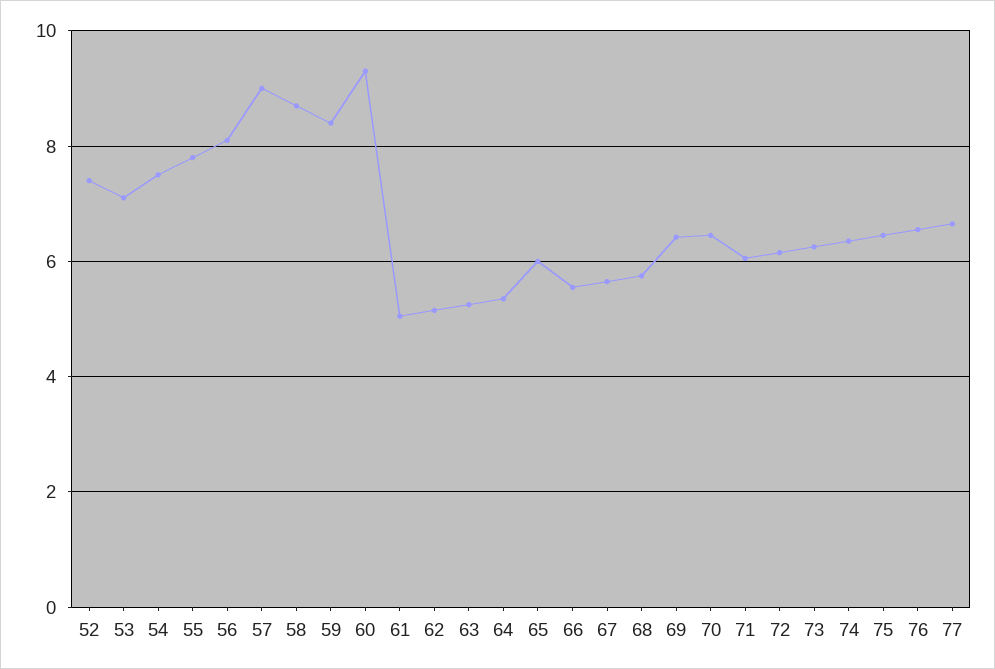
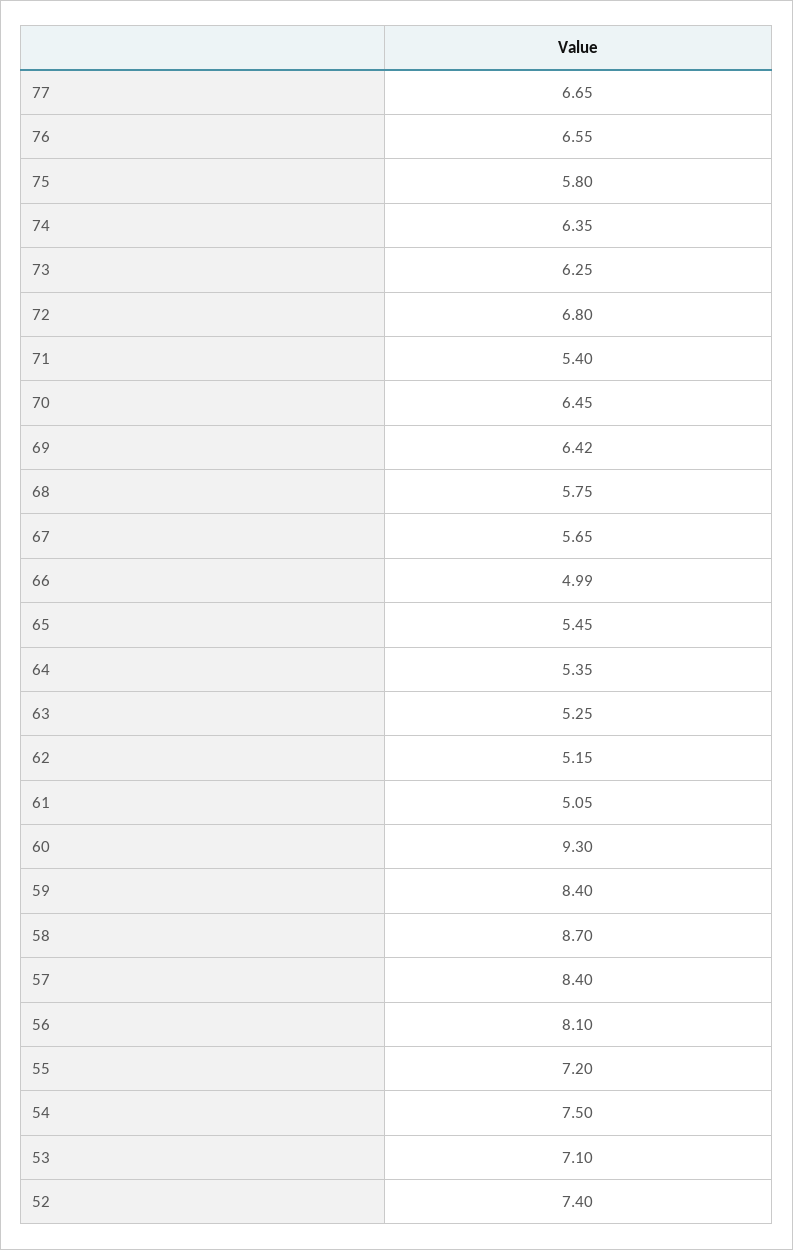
55: 7.8 -> 7.2
57: 9 -> 8.4
65: 6 -> 5.45
66: 5.6 -> 4.99
71: 6 -> 5.4
72: 6.2 -> 6.8
75: 6.4 -> 5.8

